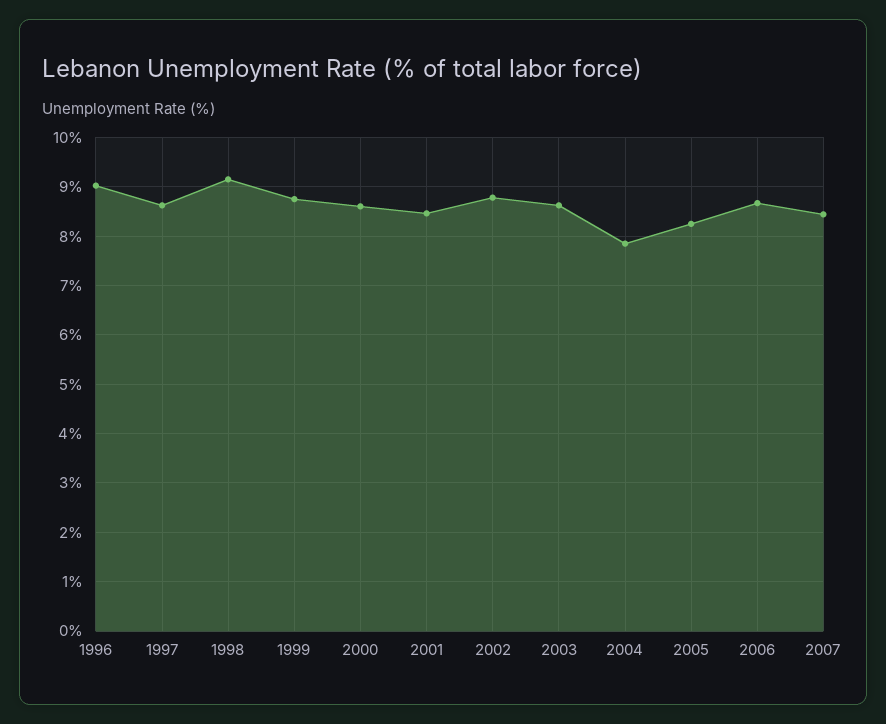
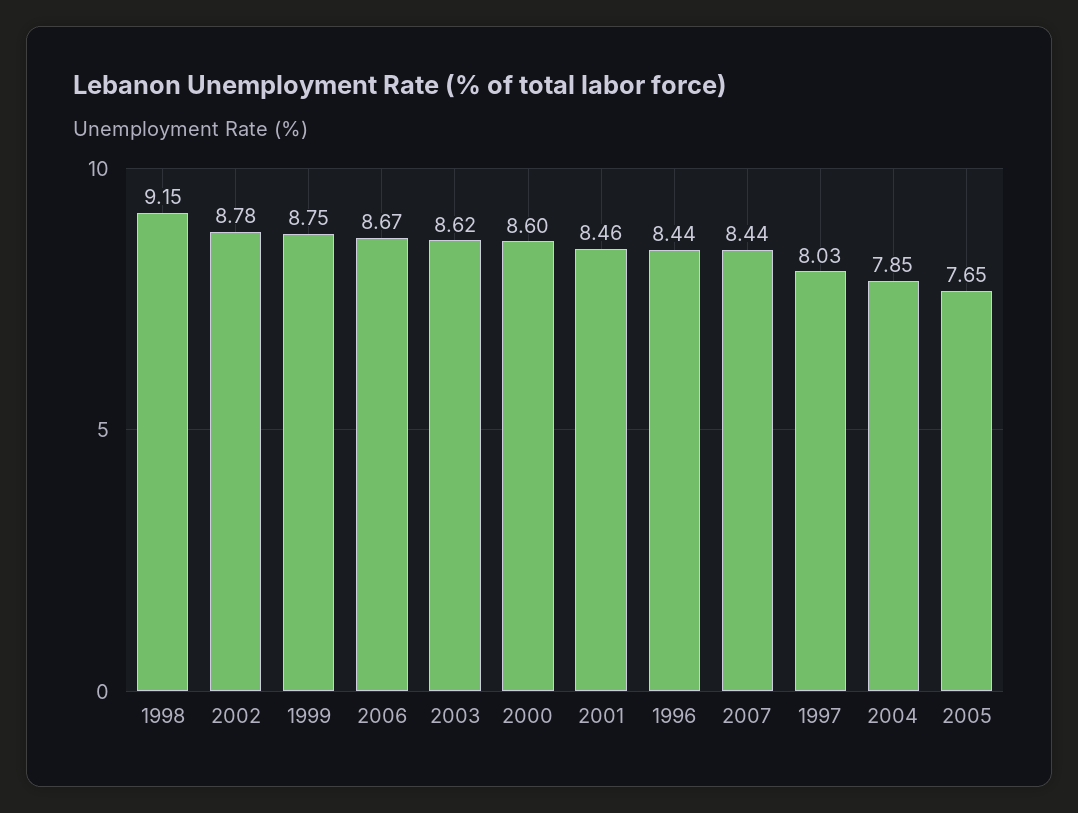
1996: 9 -> 8.44
1997: 8.6 -> 8.03
2005: 8.2 -> 7.65

